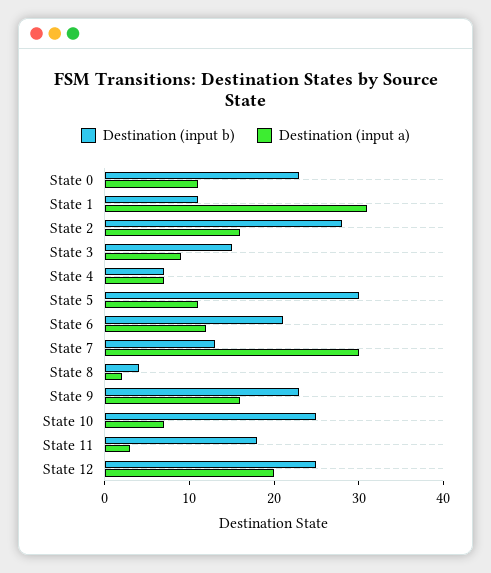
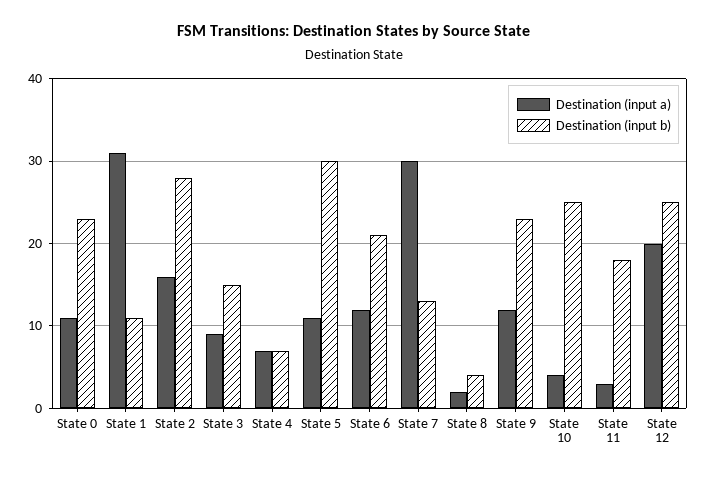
Destination (input a), State 9: 16 -> 12
Destination (input a), State 10: 7 -> 4

